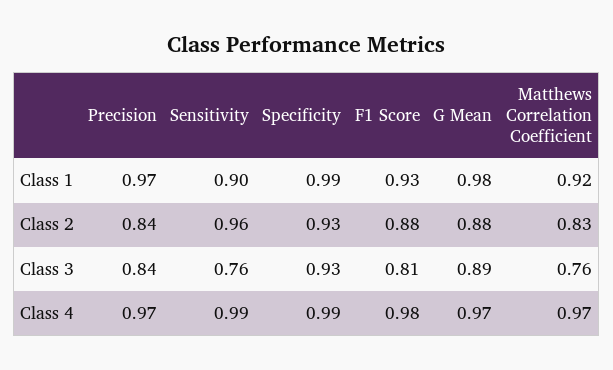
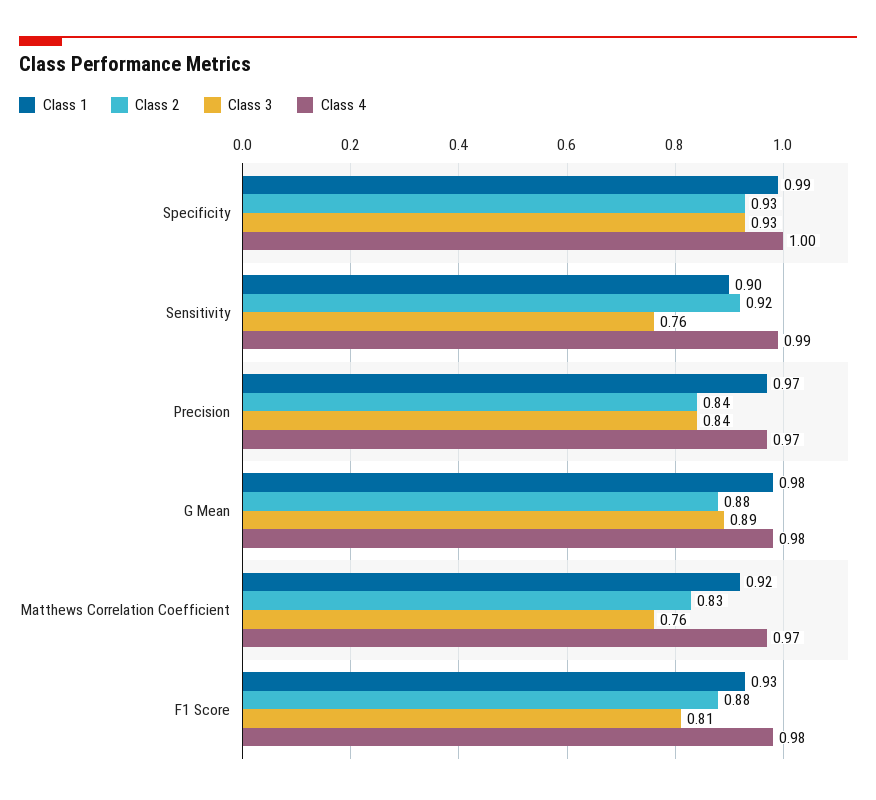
Class 2, Sensitivity: 0.96 -> 0.92
Class 4, Specificity: 0.99 -> 1
Class 4, G Mean: 0.97 -> 0.98

